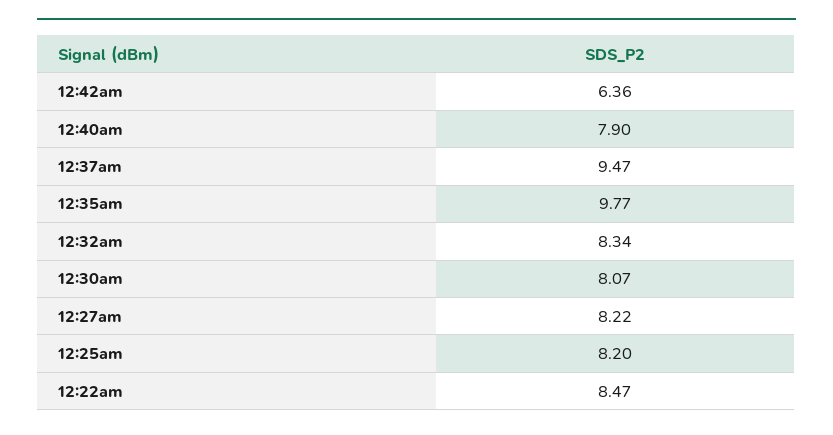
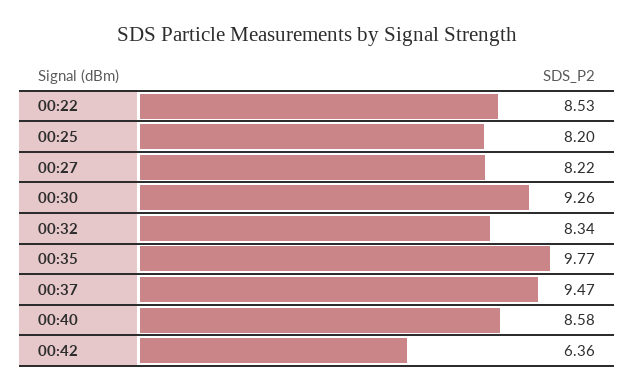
12:40am: 7.9 -> 8.58
12:30am: 8.07 -> 9.26
12:22am: 8.47 -> 8.53

